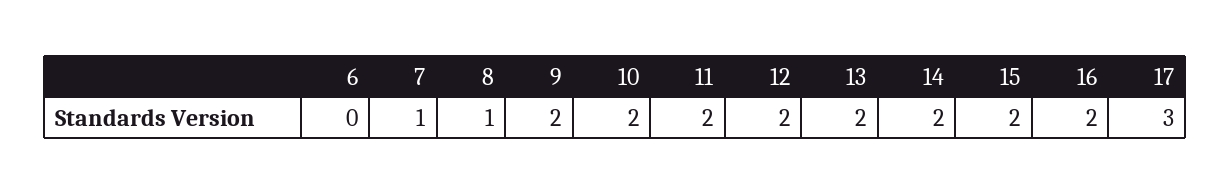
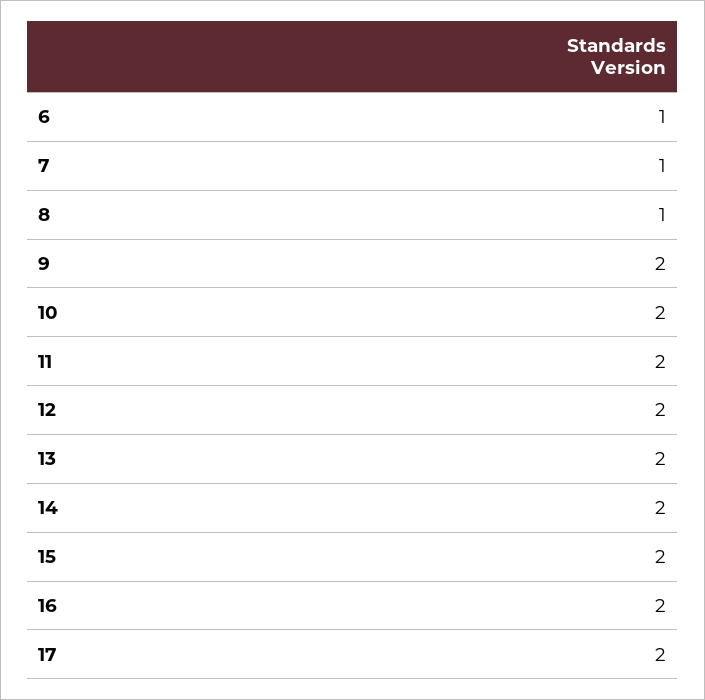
6: 0 -> 1
17: 3 -> 2

